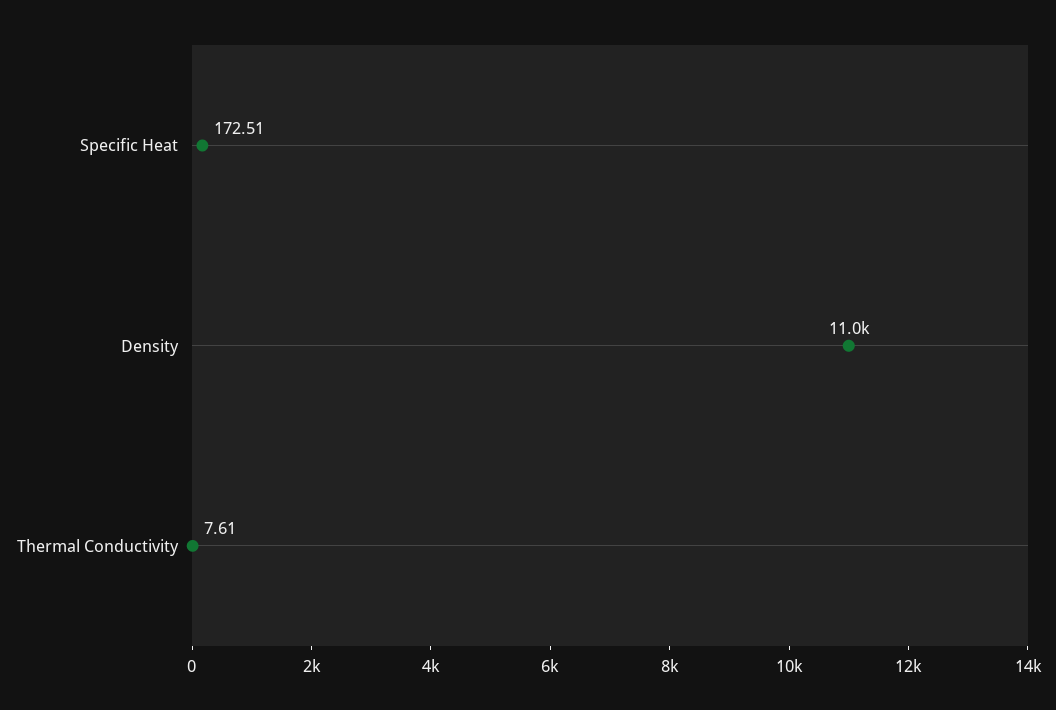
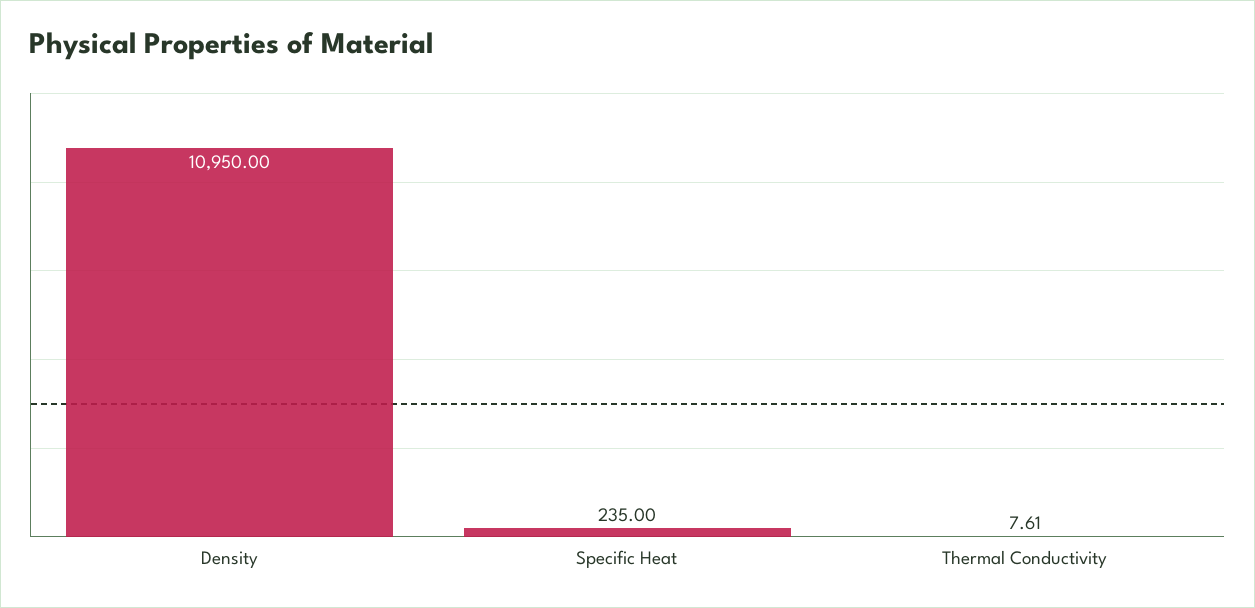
Specific Heat: 172.51 -> 235

